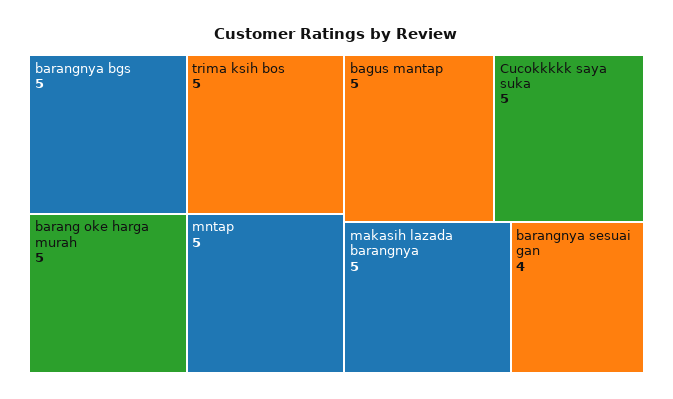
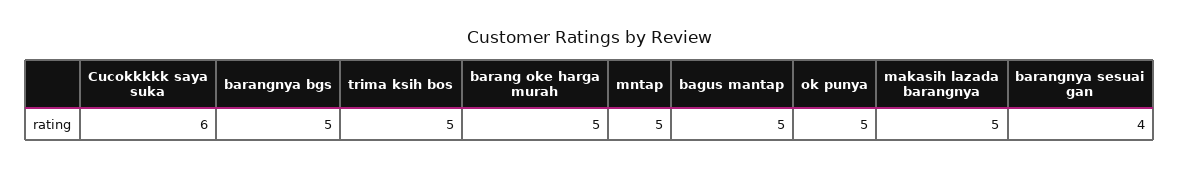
Cucokkkkk saya suka: 5 -> 6
ok punya: none -> 5

